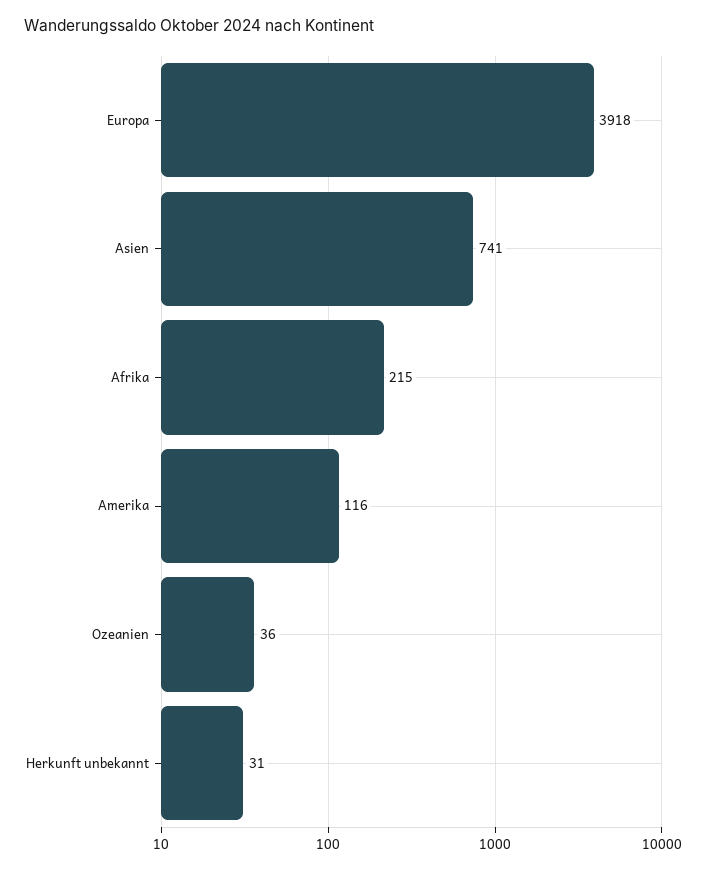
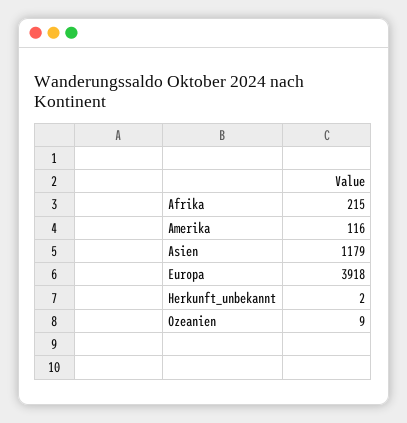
Asien: 741 -> 1179
Ozeanien: 36 -> 9
Herkunft unbekannt: 31 -> 2

